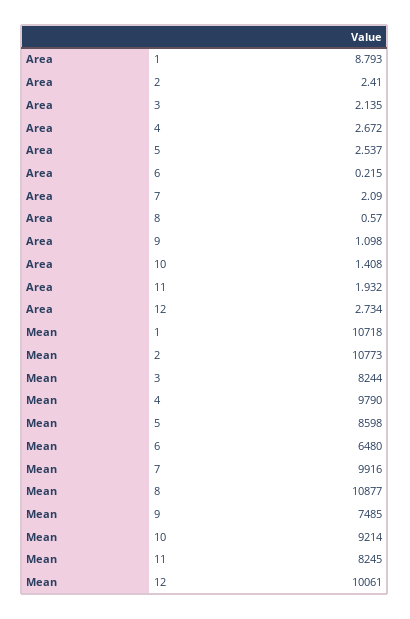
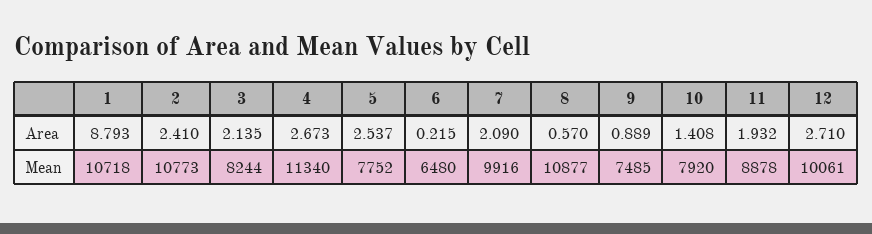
Area, 4: 2.672 -> 2.673
Area, 9: 1.098 -> 0.889
Area, 12: 2.734 -> 2.71
Mean, 4: 9790 -> 11340
Mean, 5: 8598 -> 7752
Mean, 10: 9214 -> 7920
Mean, 11: 8245 -> 8878

